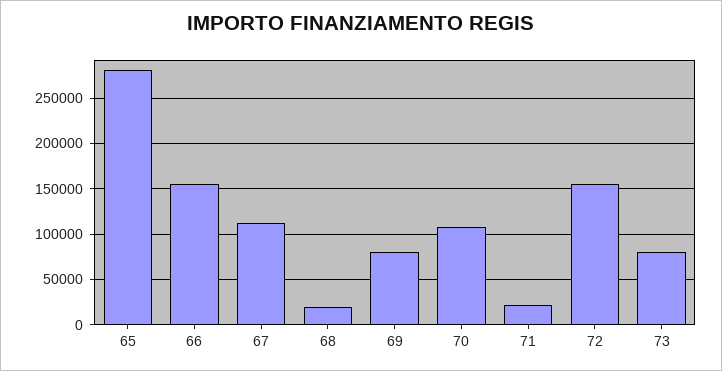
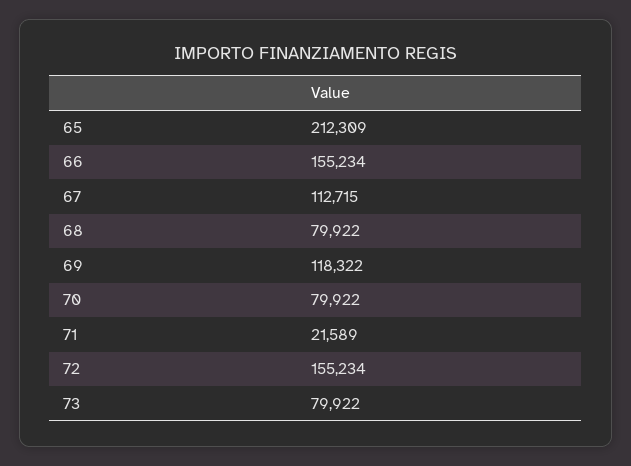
65: 280000 -> 212309
68: 20000 -> 79922
69: 80000 -> 118322
70: 110000 -> 79922

